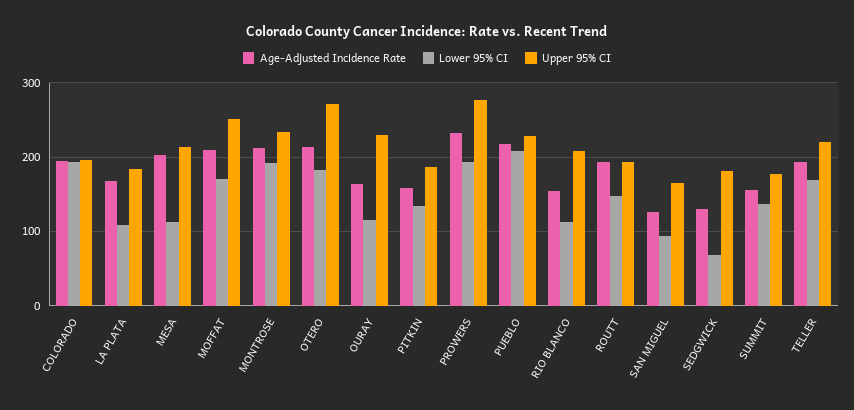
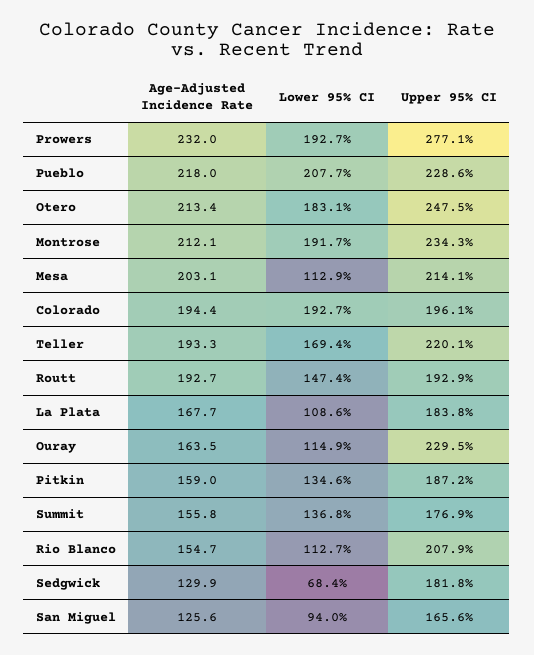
Age-Adjusted Incidence Rate, MOFFAT: 210 -> none
Lower 95% CI, MOFFAT: 170 -> none
Upper 95% CI, MOFFAT: 250 -> none
Upper 95% CI, OTERO: 270 -> 247.5

